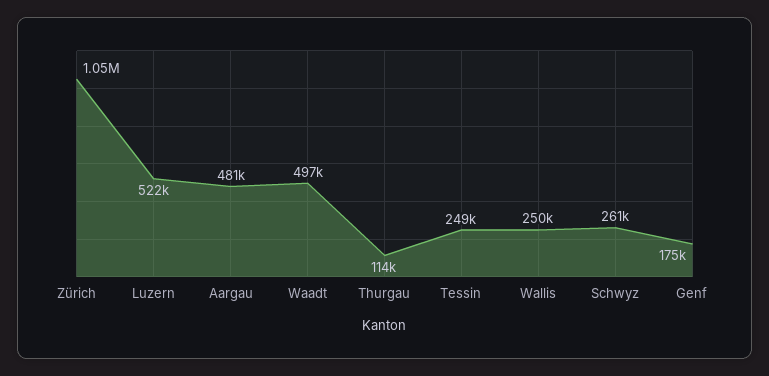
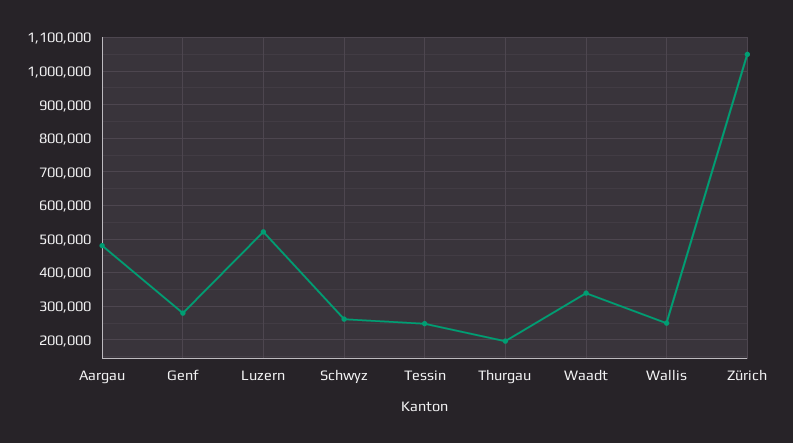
Waadt: 497000 -> 340000
Thurgau: 114000 -> 200000
Genf: 175000 -> 280000

